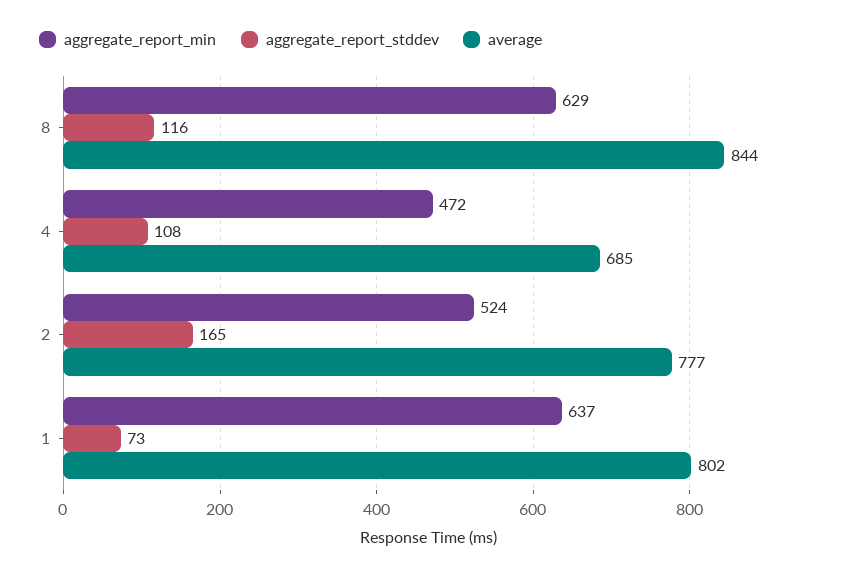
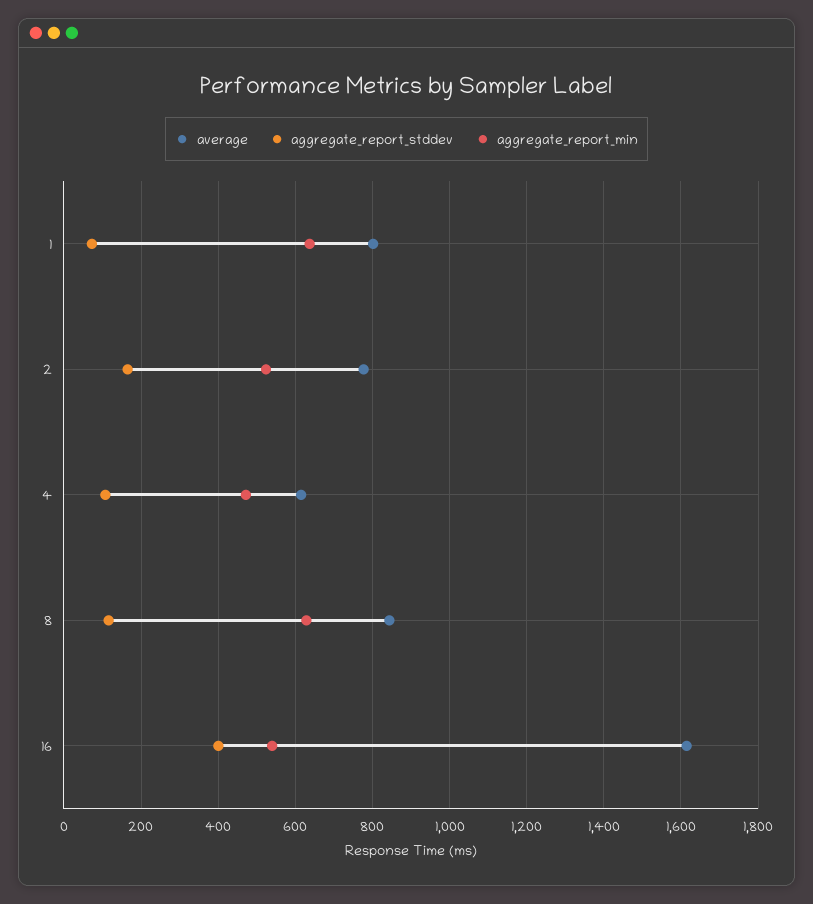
average, 4: 685 -> 620
average, 16: none -> 1620
aggregate_report_stddev, 16: none -> 400
aggregate_report_min, 16: none -> 540

